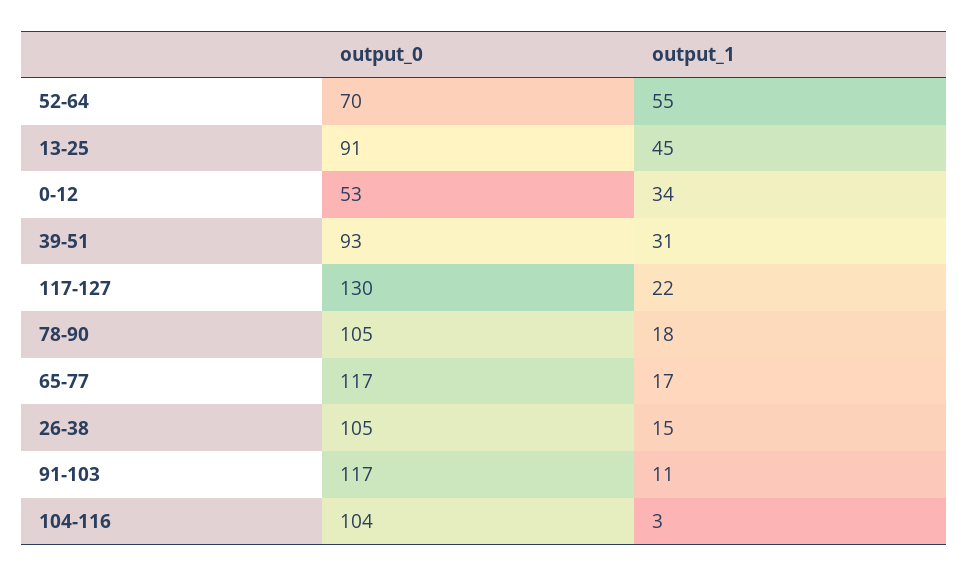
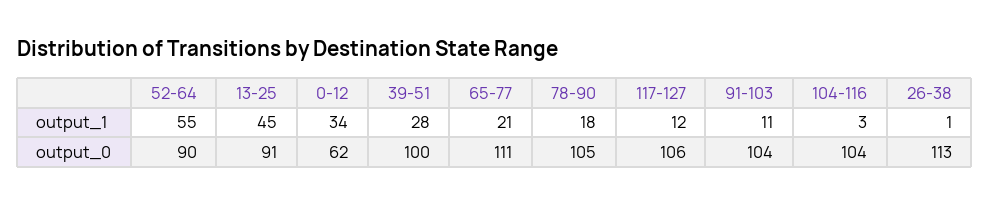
output_0, 52-64: 70 -> 90
output_0, 0-12: 53 -> 62
output_0, 39-51: 93 -> 100
output_1, 39-51: 31 -> 28
output_0, 117-127: 130 -> 106
output_1, 117-127: 22 -> 12
output_0, 65-77: 117 -> 111
output_1, 65-77: 17 -> 21
output_0, 26-38: 105 -> 113
output_1, 26-38: 15 -> 1
output_0, 91-103: 117 -> 104

